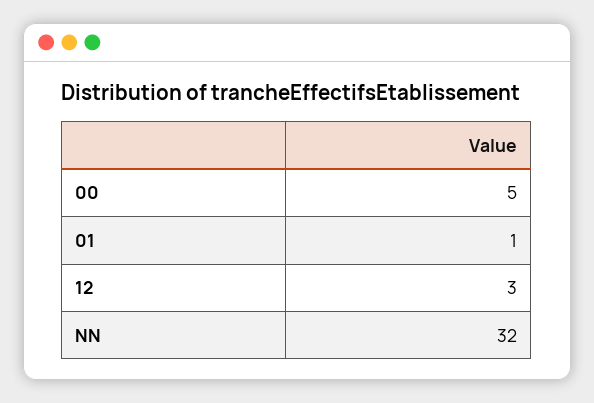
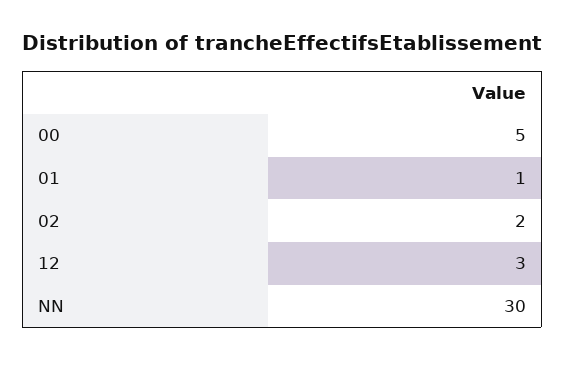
NN: 32 -> 30
02: none -> 2

